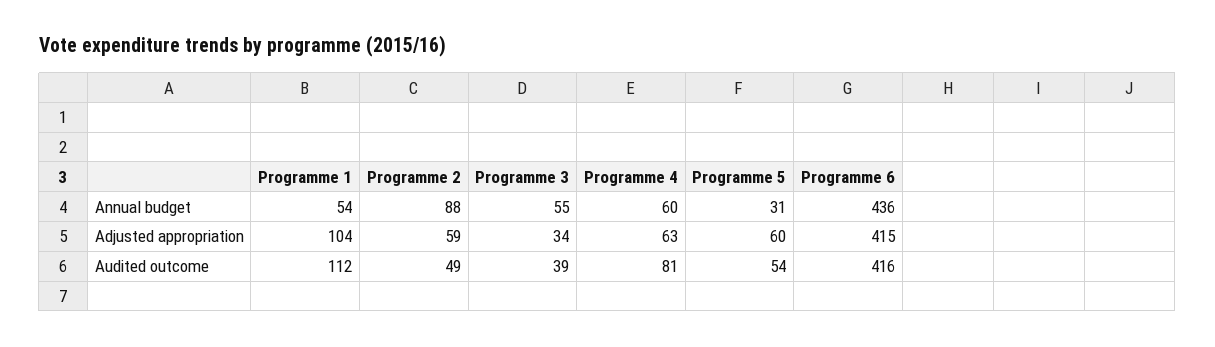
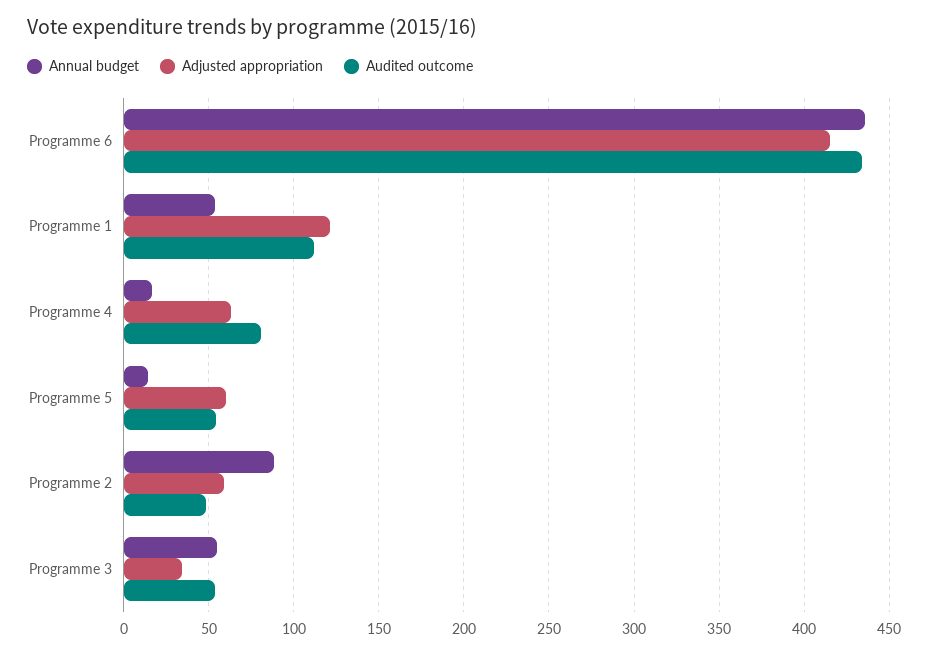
Annual budget, Programme 4: 60 -> 15
Annual budget, Programme 5: 31 -> 15
Adjusted appropriation, Programme 1: 104 -> 120
Audited outcome, Programme 3: 39 -> 55
Audited outcome, Programme 6: 416 -> 435

